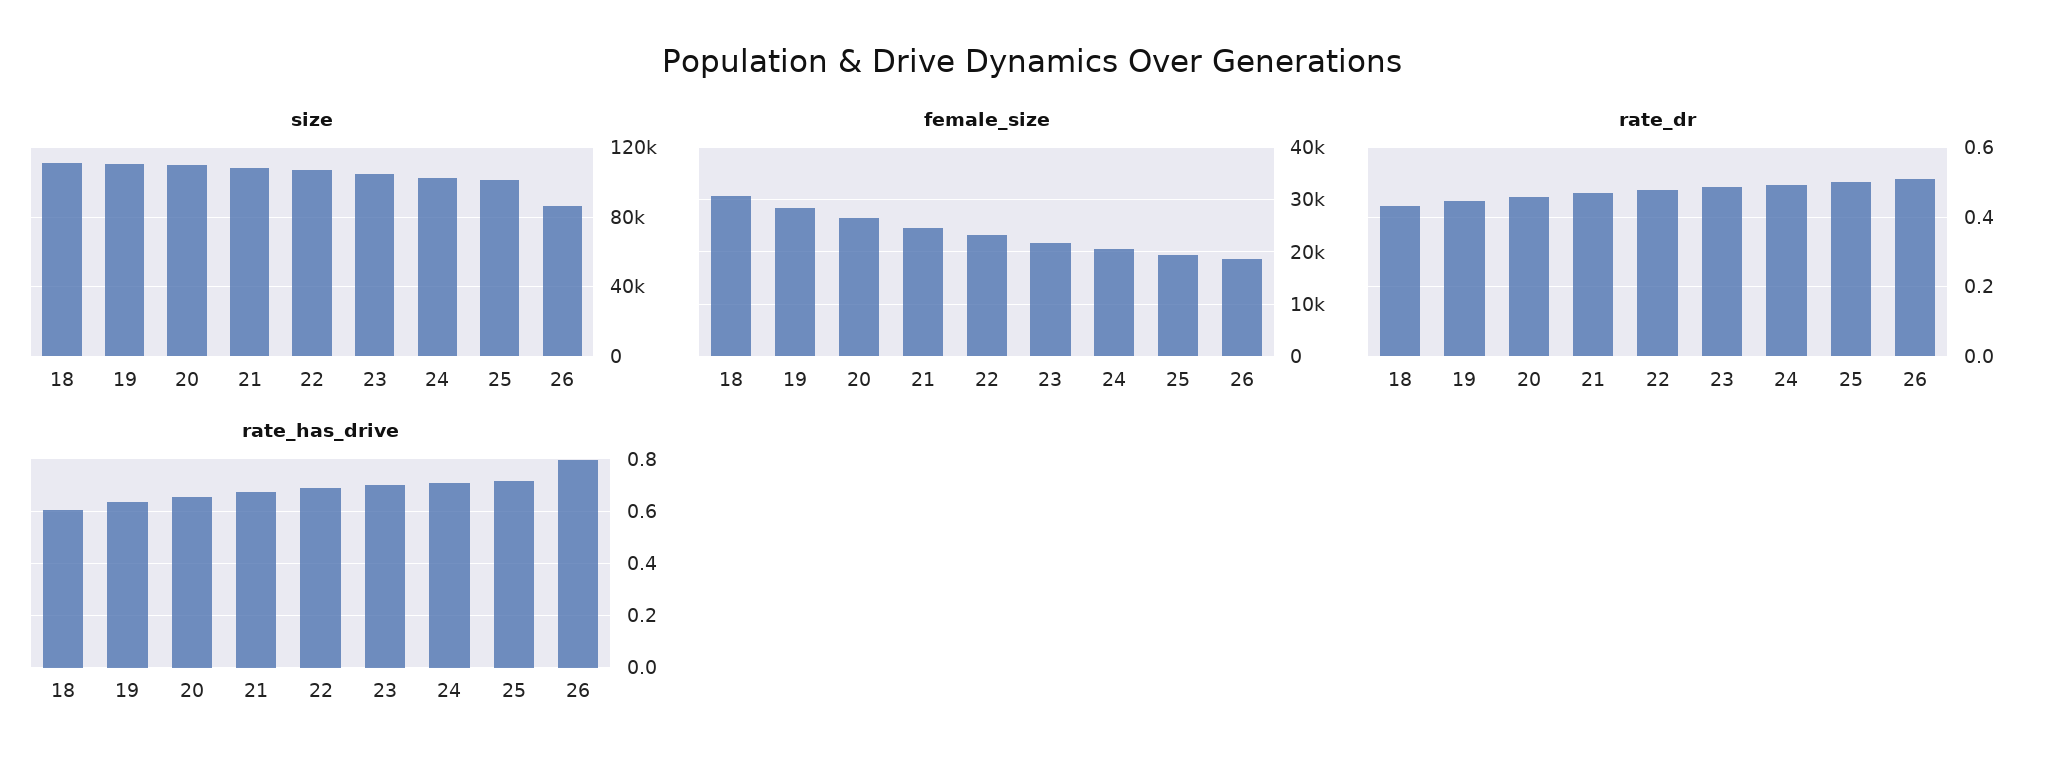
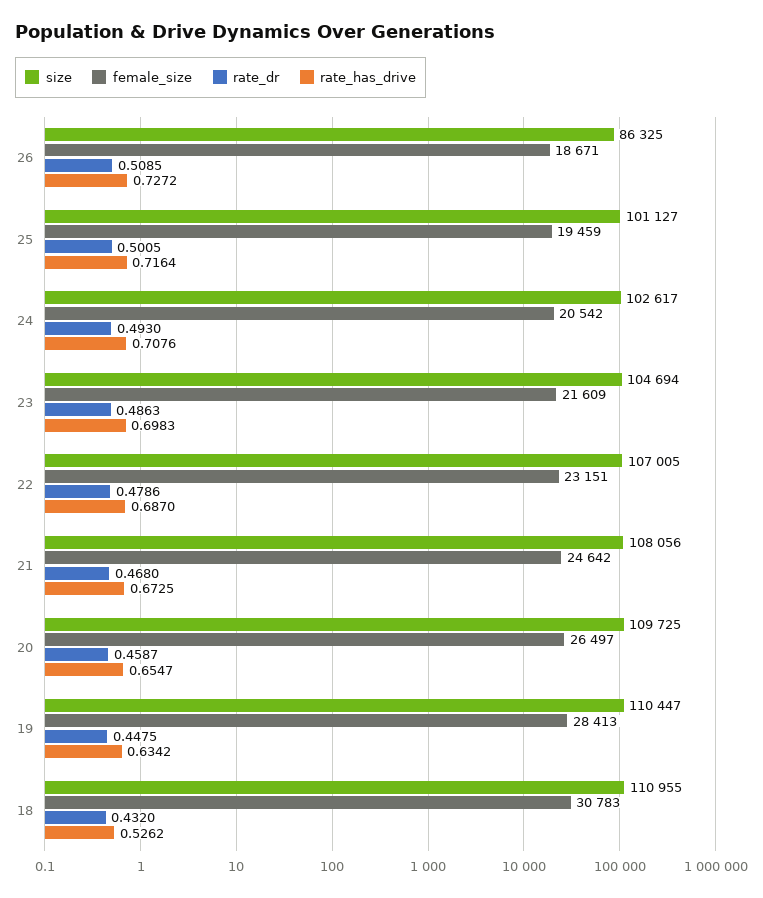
rate_has_drive, 18: 0.6 -> 0.5262
rate_has_drive, 26: 0.8 -> 0.7272

